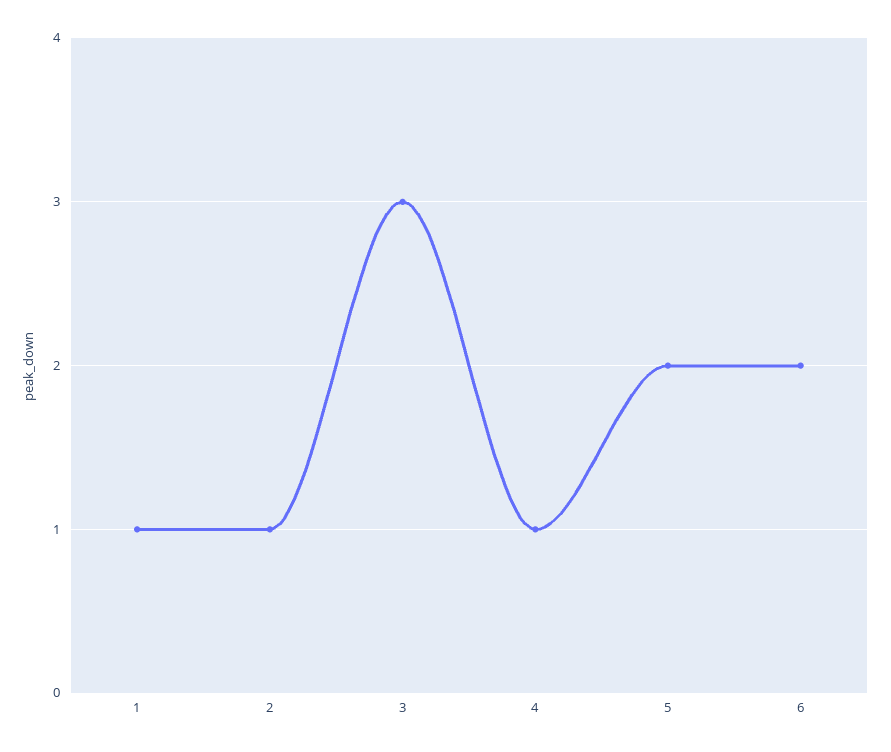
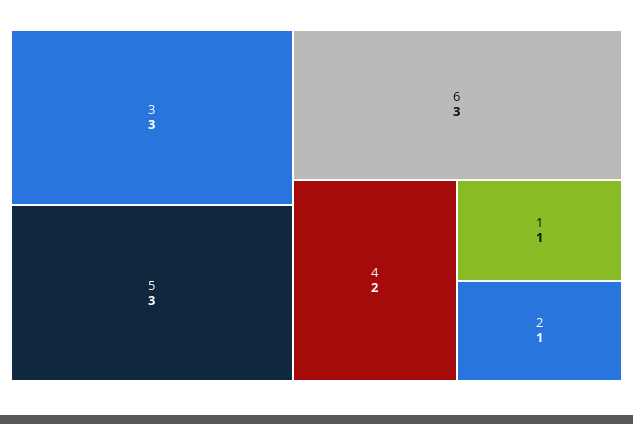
4: 1 -> 2
5: 2 -> 3
6: 2 -> 3

